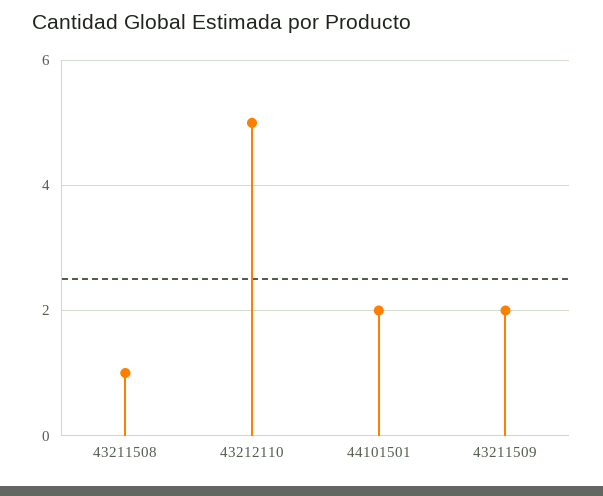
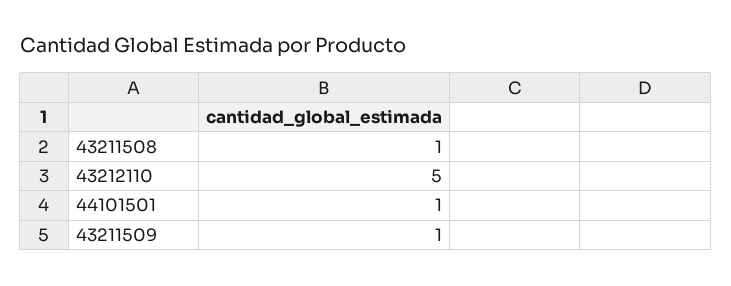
44101501: 2 -> 1
43211509: 2 -> 1

